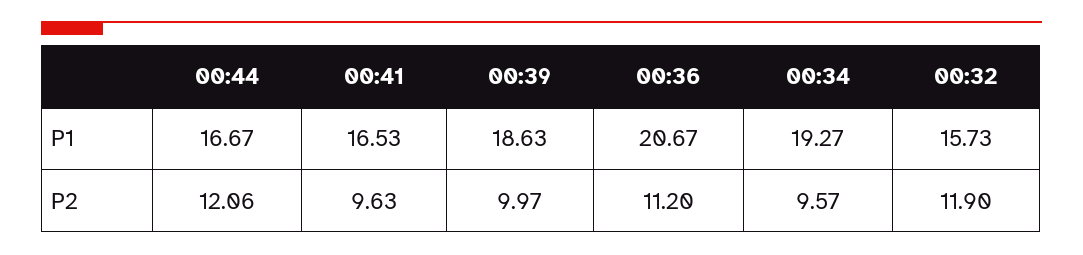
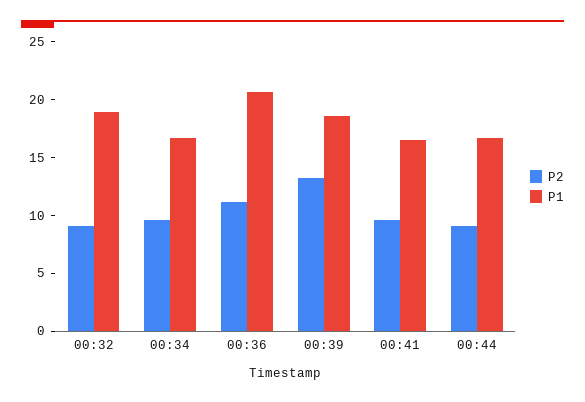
P1, 00:34: 19.27 -> 17
P1, 00:32: 15.73 -> 19
P2, 00:44: 12.06 -> 9
P2, 00:39: 9.97 -> 13
P2, 00:32: 11.9 -> 9

